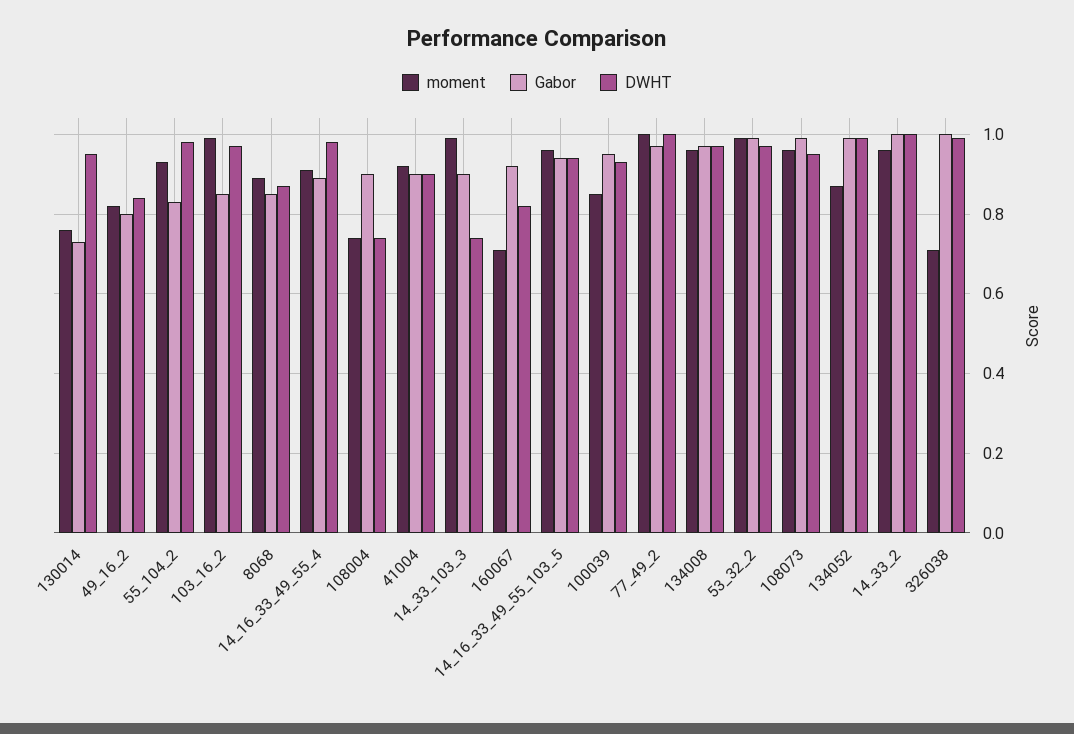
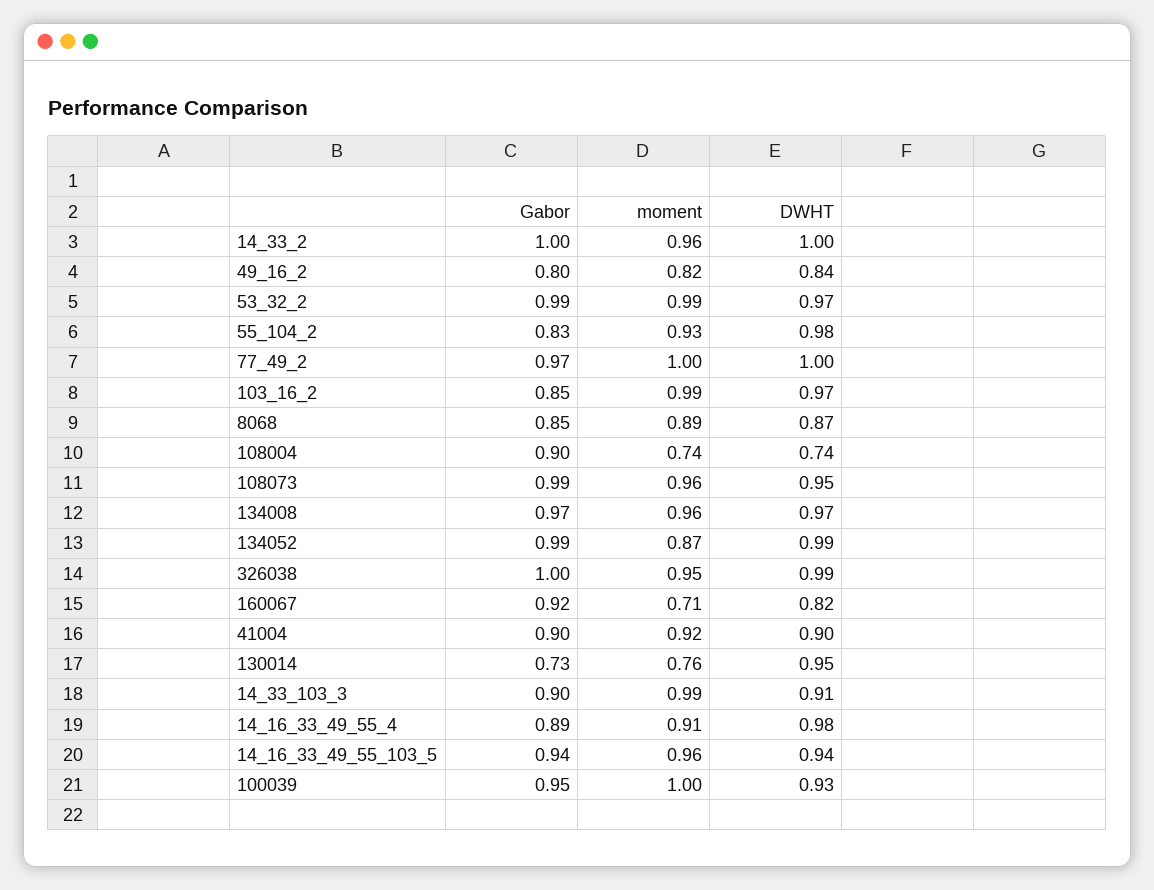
DWHT, 14_33_103_3: 0.75 -> 0.91
moment, 100039: 0.85 -> 1
moment, 326038: 0.7 -> 0.95

